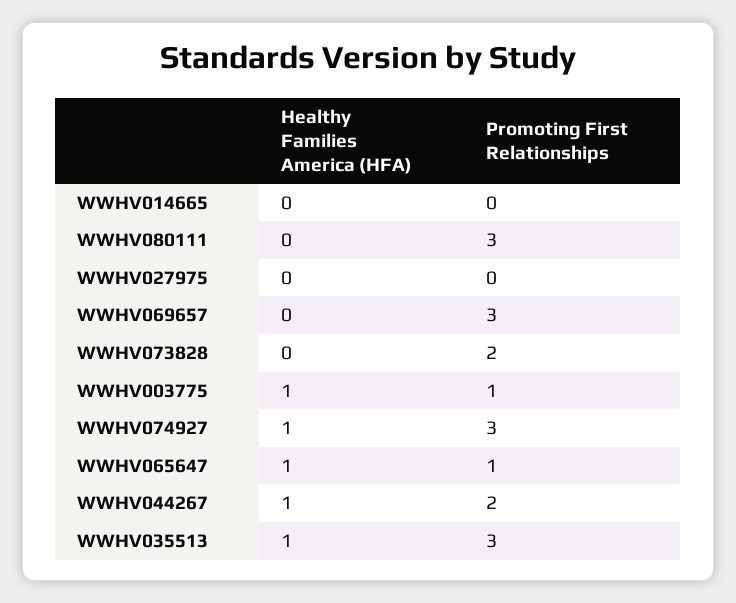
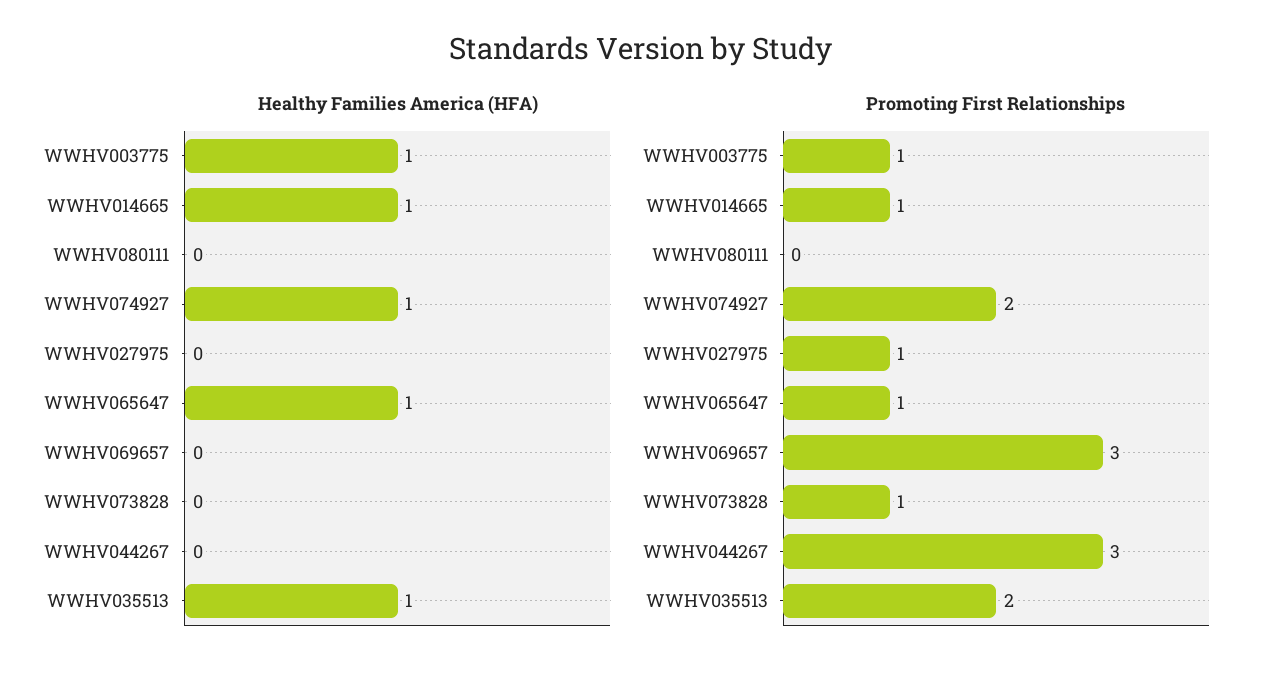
Healthy Families America (HFA), WWHV014665: 0 -> 1
Promoting First Relationships, WWHV014665: 0 -> 1
Promoting First Relationships, WWHV080111: 3 -> 0
Promoting First Relationships, WWHV027975: 0 -> 1
Promoting First Relationships, WWHV073828: 2 -> 1
Promoting First Relationships, WWHV074927: 3 -> 2
Healthy Families America (HFA), WWHV044267: 1 -> 0
Promoting First Relationships, WWHV044267: 2 -> 3
Promoting First Relationships, WWHV035513: 3 -> 2

